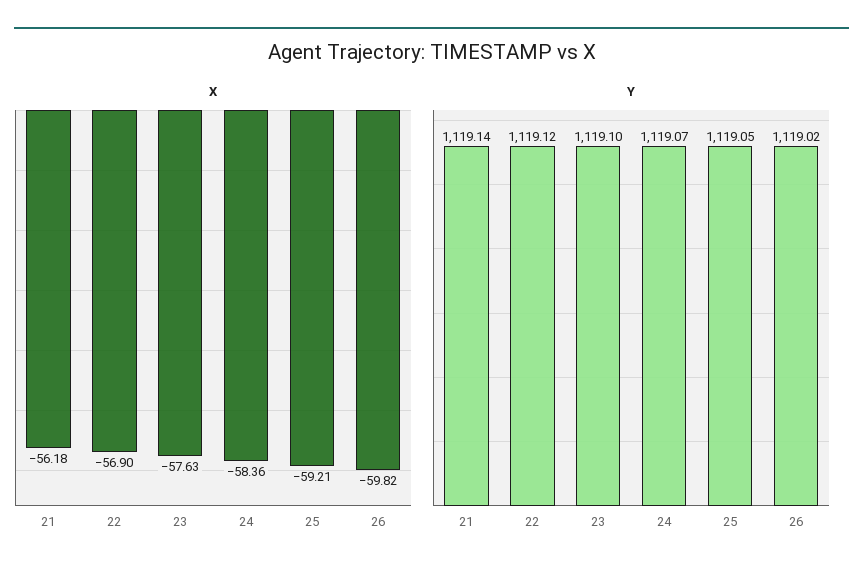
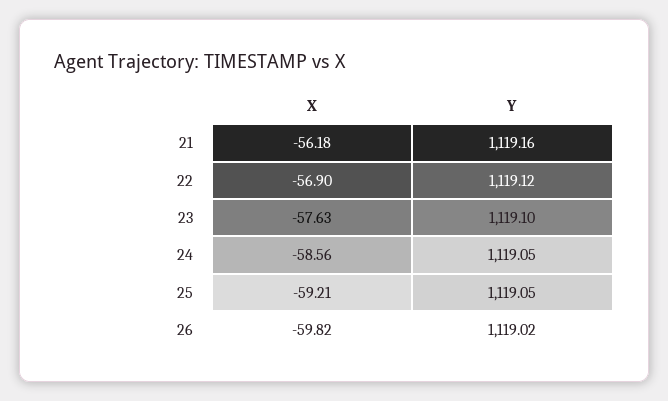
X, 24: -58.36 -> -58.56
Y, 21: 1119.14 -> 1119.16
Y, 24: 1119.07 -> 1119.05

